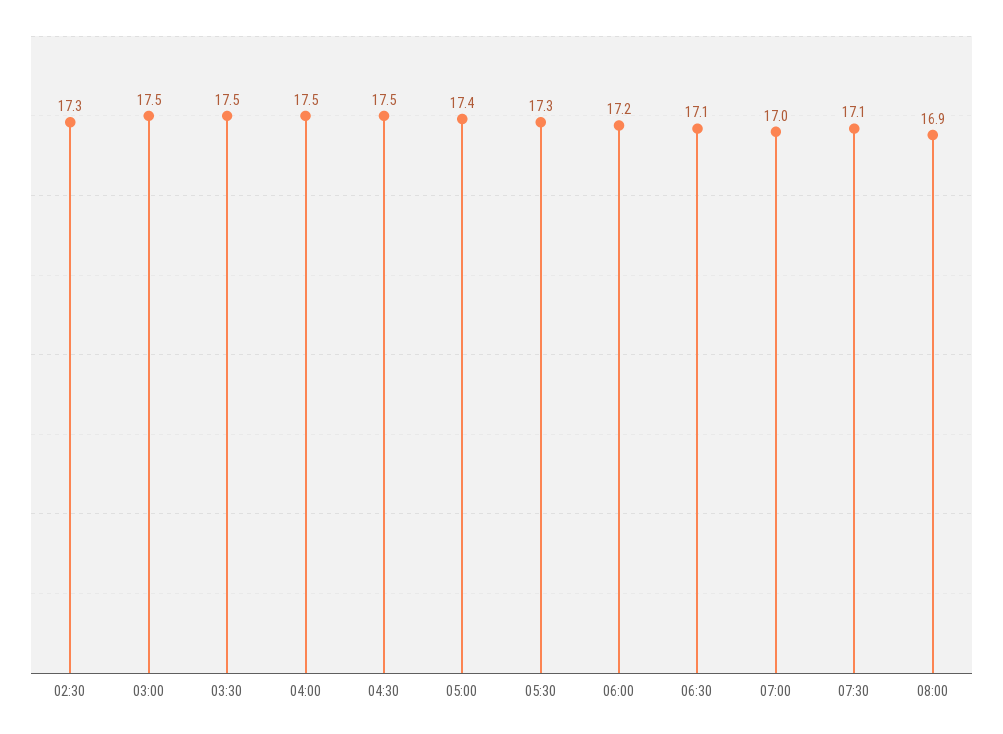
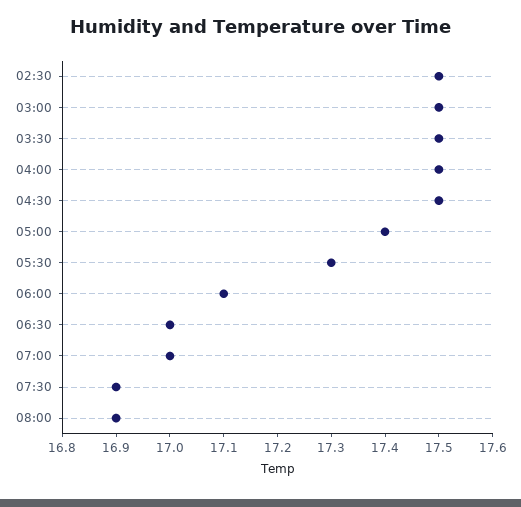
02:30: 17.3 -> 17.5
06:00: 17.2 -> 17.1
06:30: 17.1 -> 17
07:30: 17.1 -> 16.9

